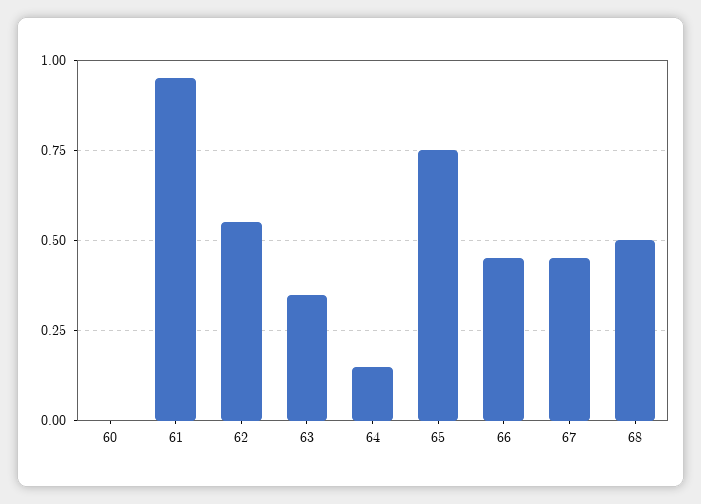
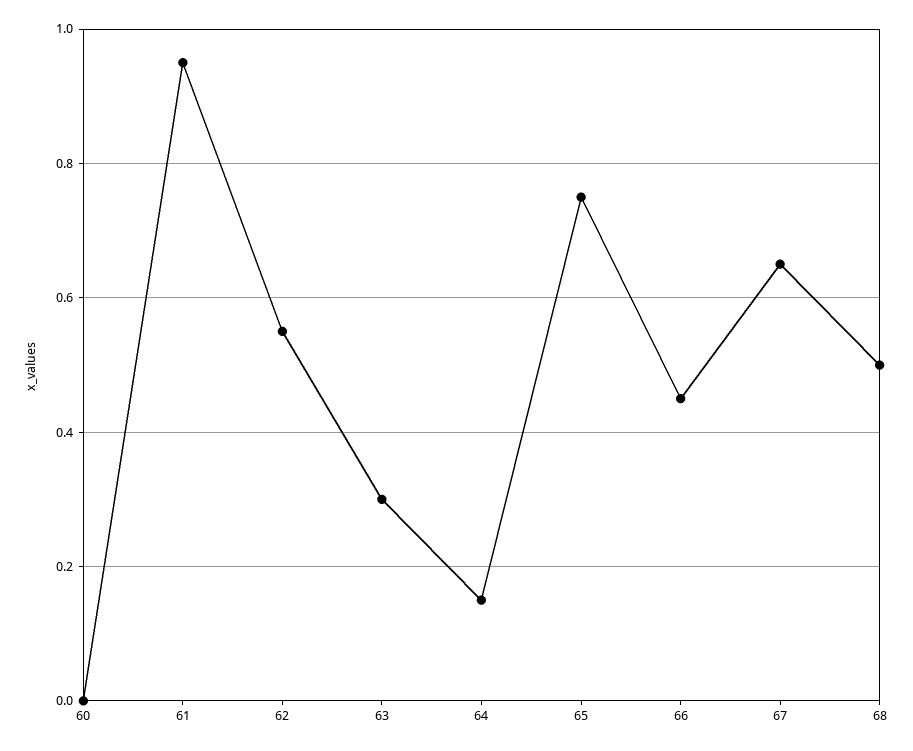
63: 0.35 -> 0.3
67: 0.45 -> 0.65

